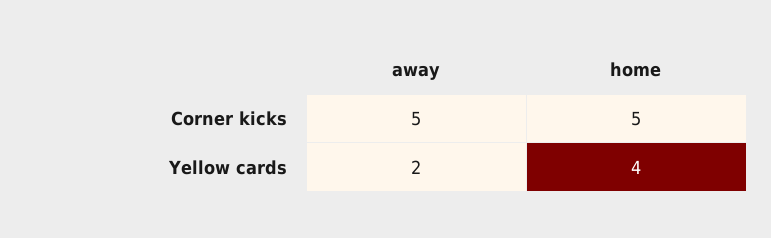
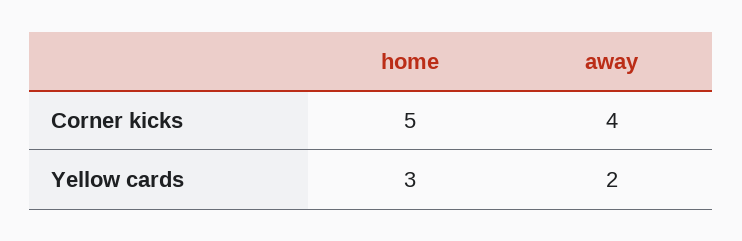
away, Corner kicks: 5 -> 4
home, Yellow cards: 4 -> 3

